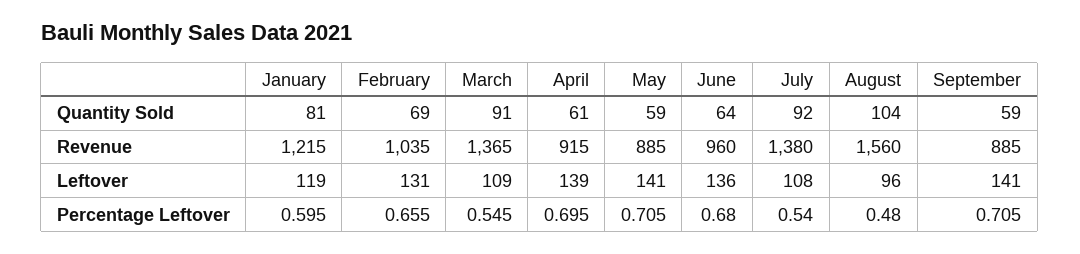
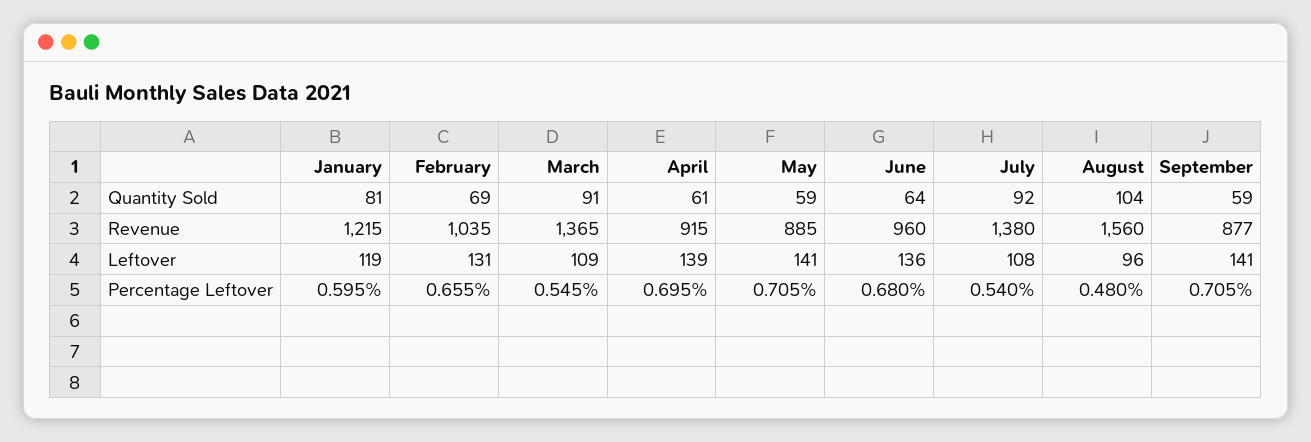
September, Revenue: 885 -> 877

